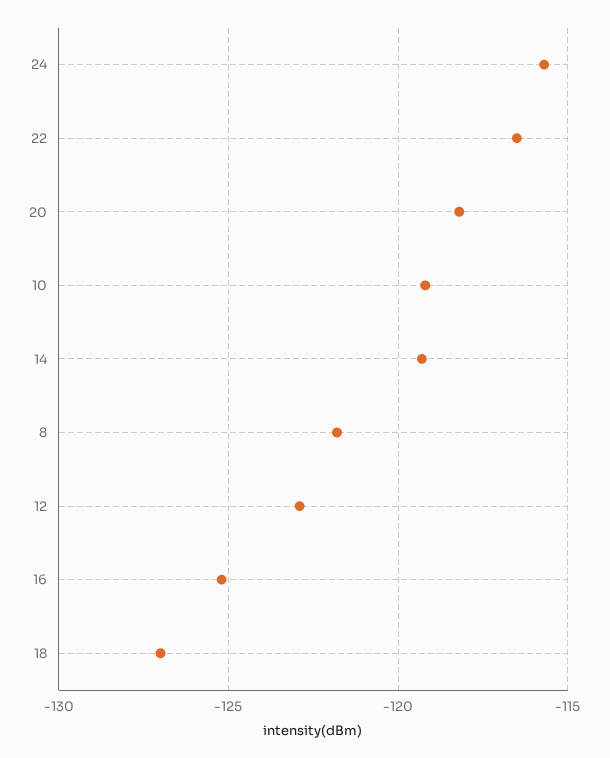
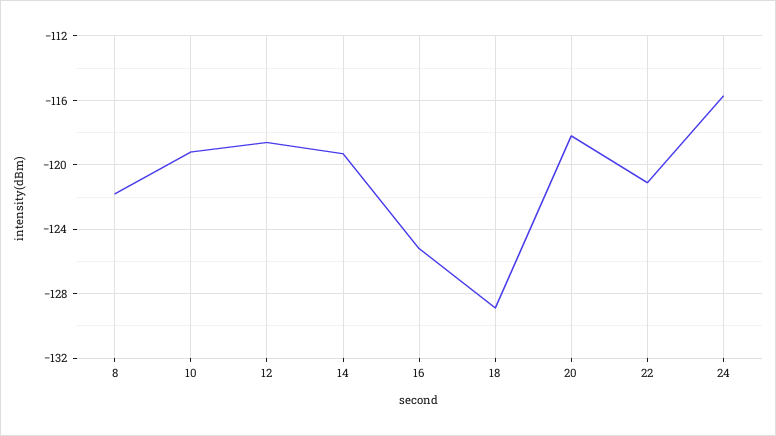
22: -116.5 -> -121
12: -123 -> -118.5
18: -127 -> -129

